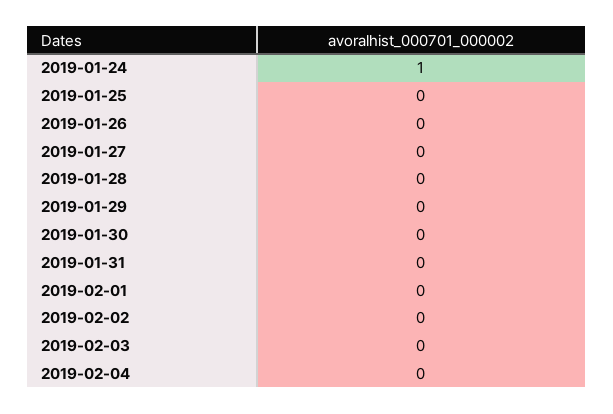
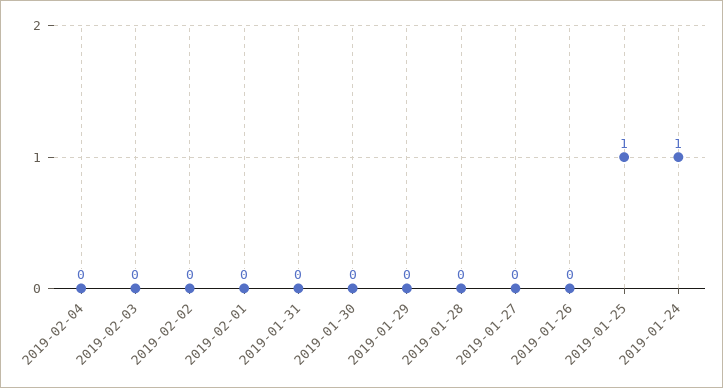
2019-01-25: 0 -> 1

